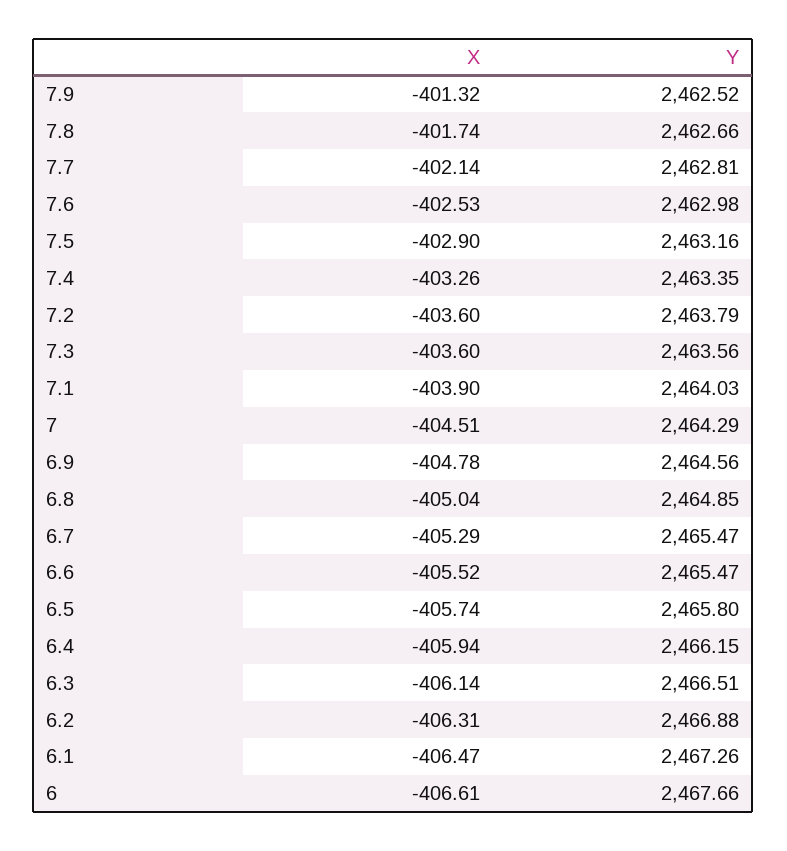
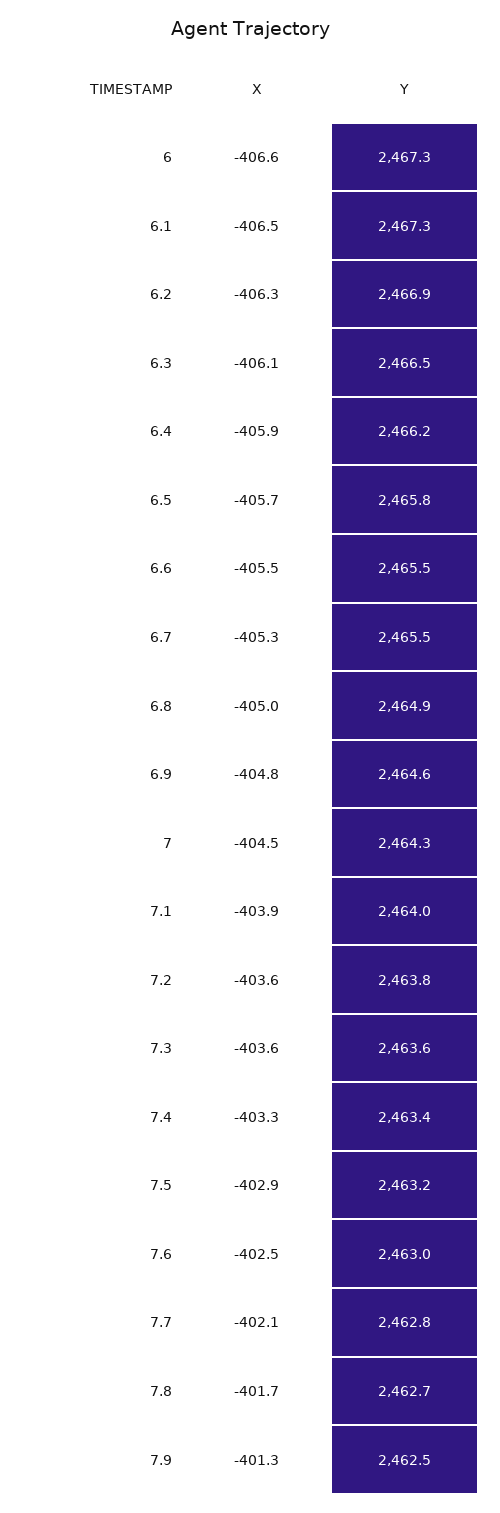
Y, 6: 2467.66 -> 2467.3

